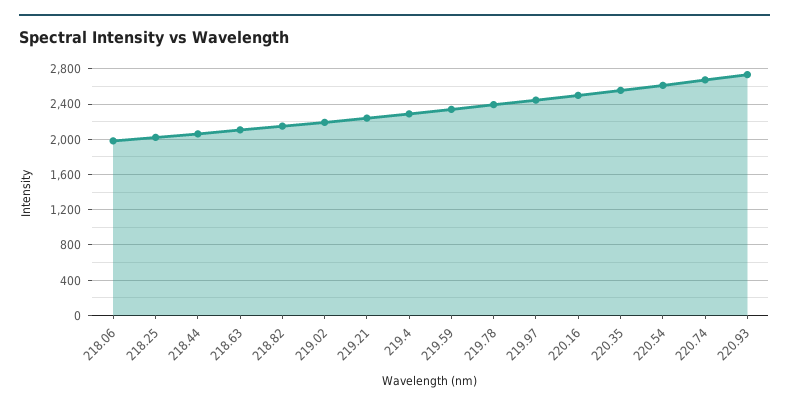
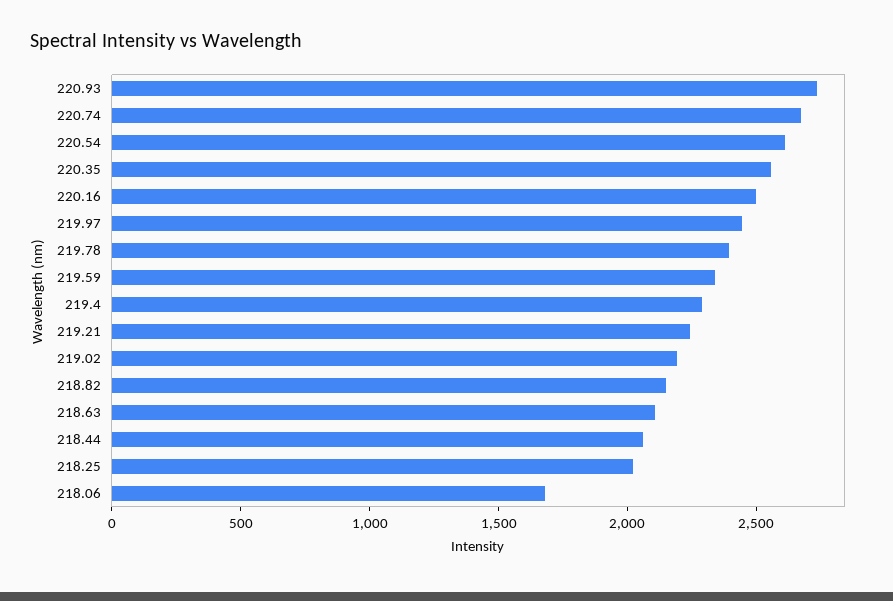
218.06: 2000 -> 1700

